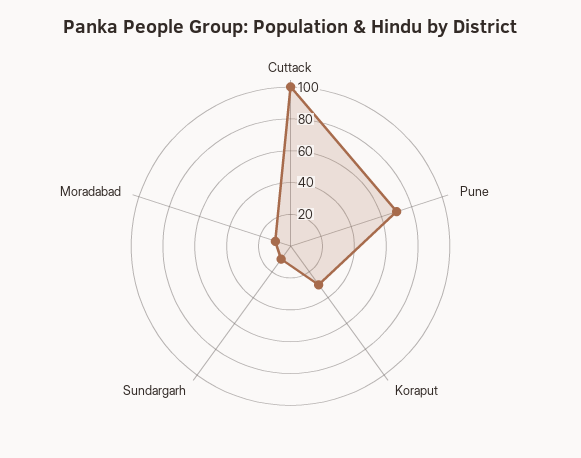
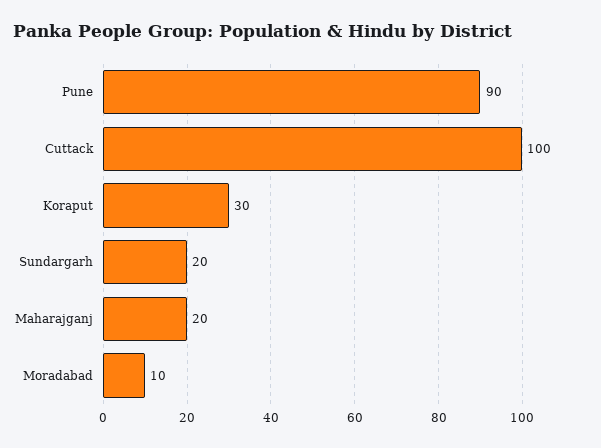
Pune: 70 -> 90
Sundargarh: 10 -> 20
Maharajganj: none -> 20

